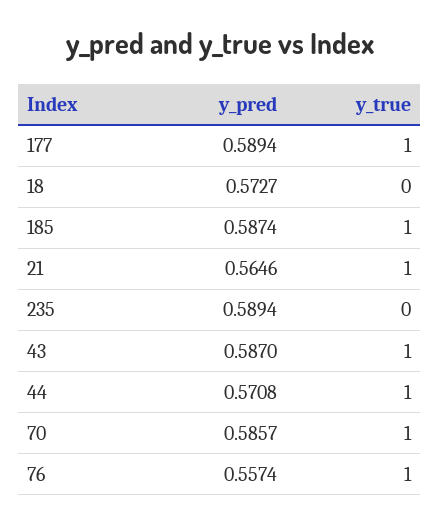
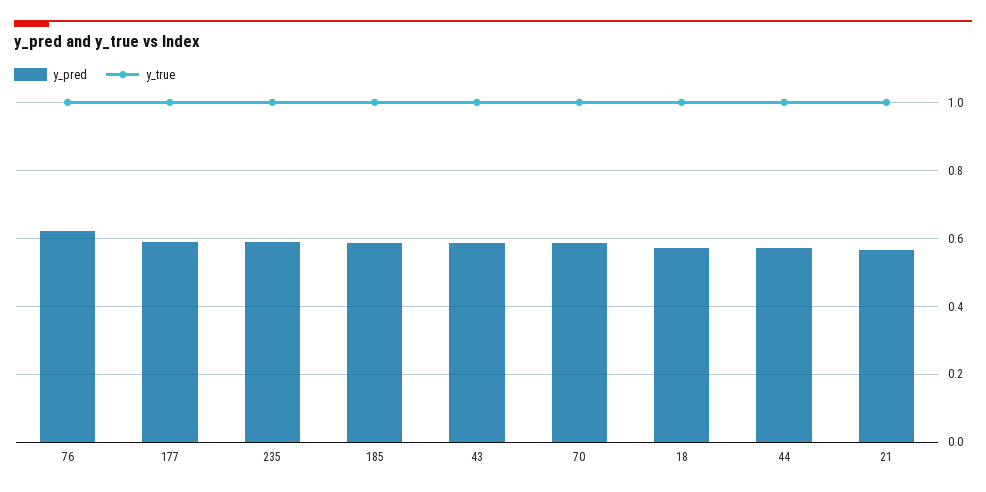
y_true, 18: 0 -> 1
y_true, 235: 0 -> 1
y_pred, 76: 0.5574 -> 0.62

